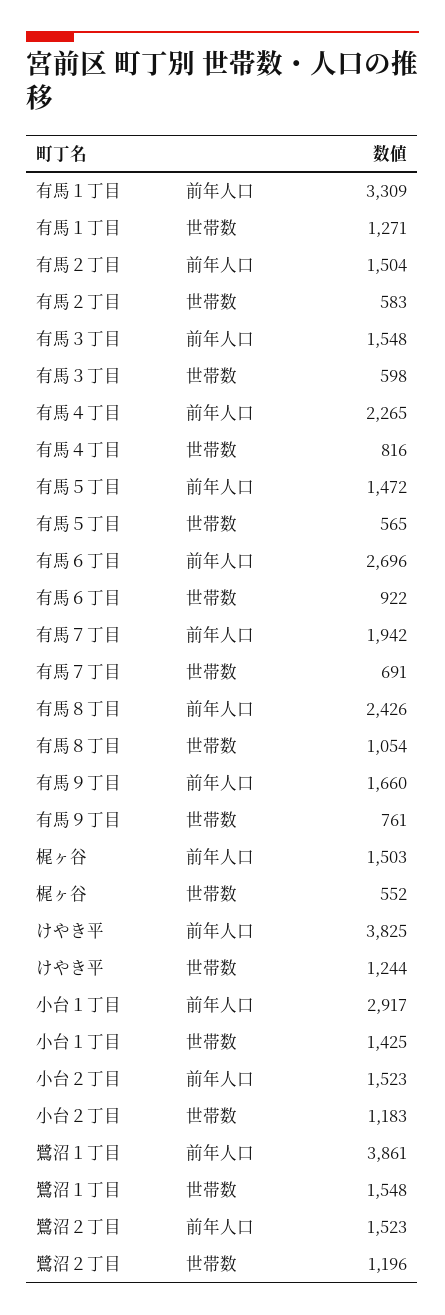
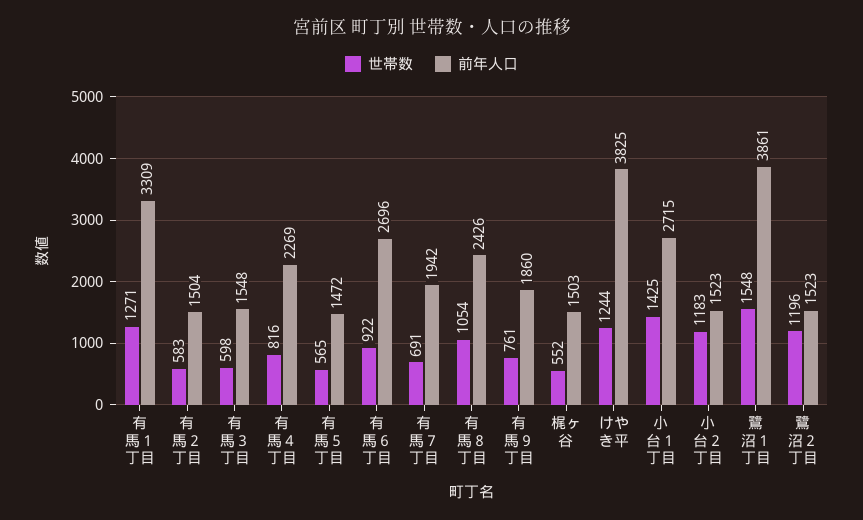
前年人口, 有馬４丁目: 2265 -> 2269
前年人口, 有馬９丁目: 1660 -> 1860
前年人口, 小台１丁目: 2917 -> 2715

